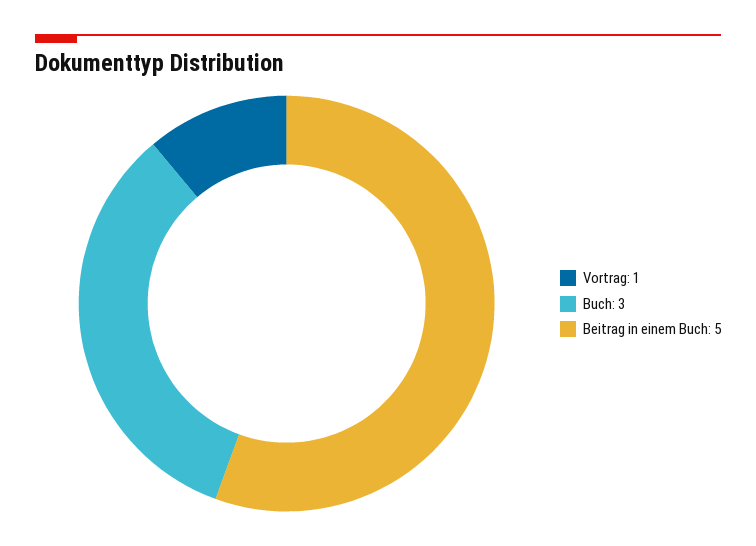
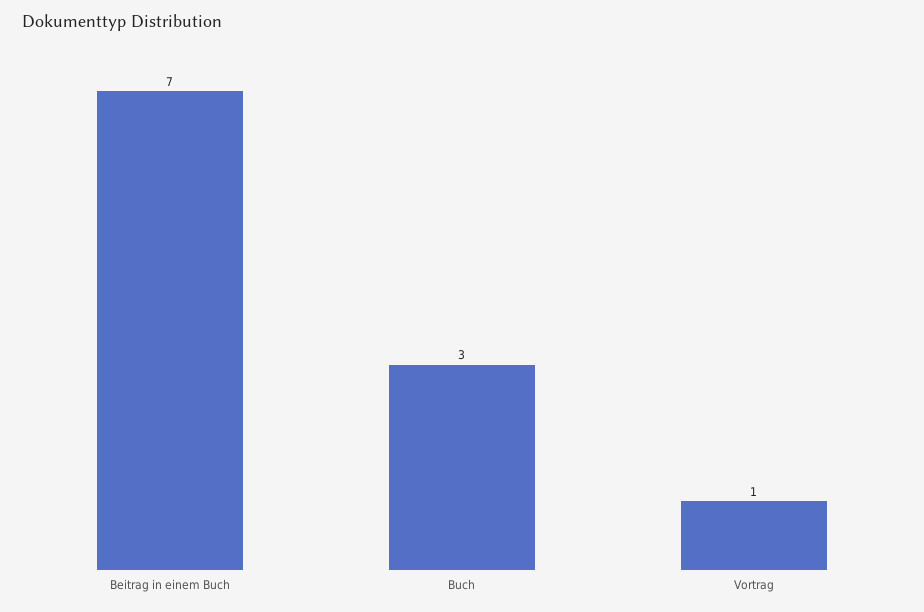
Beitrag in einem Buch: 5 -> 7

